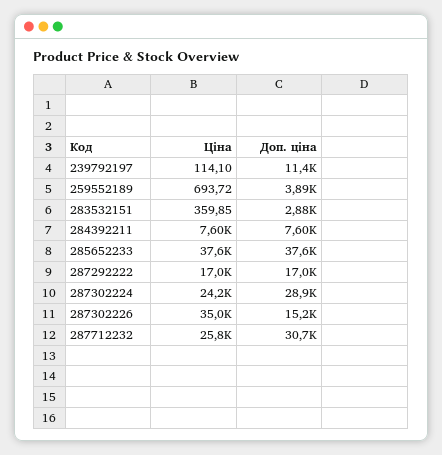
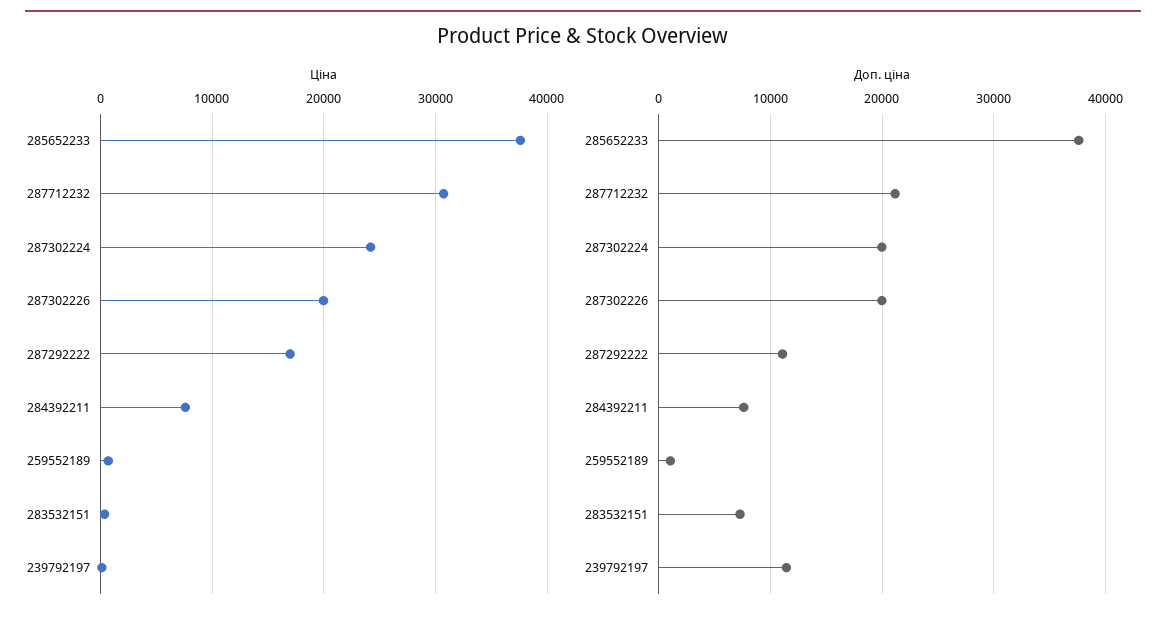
Доп. ціна, 259552189: 3890 -> 1000
Доп. ціна, 283532151: 2880 -> 7000
Доп. ціна, 287292222: 17000 -> 11000
Доп. ціна, 287302224: 28900 -> 20000
Ціна, 287302226: 35000 -> 20000
Доп. ціна, 287302226: 15200 -> 20000
Ціна, 287712232: 25800 -> 31000
Доп. ціна, 287712232: 30700 -> 21000

